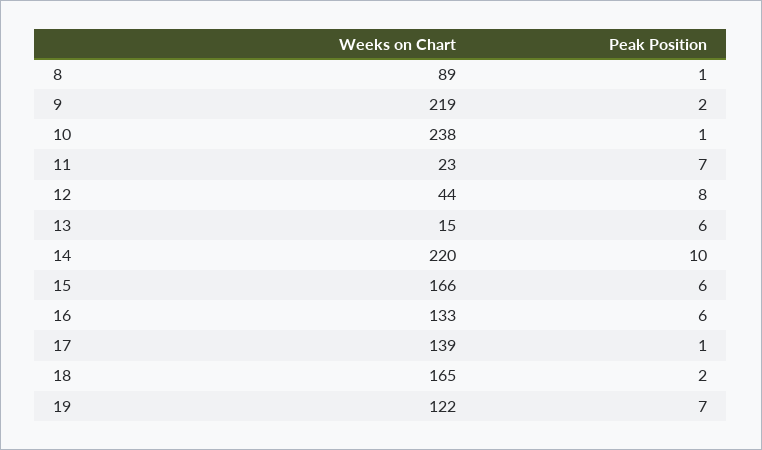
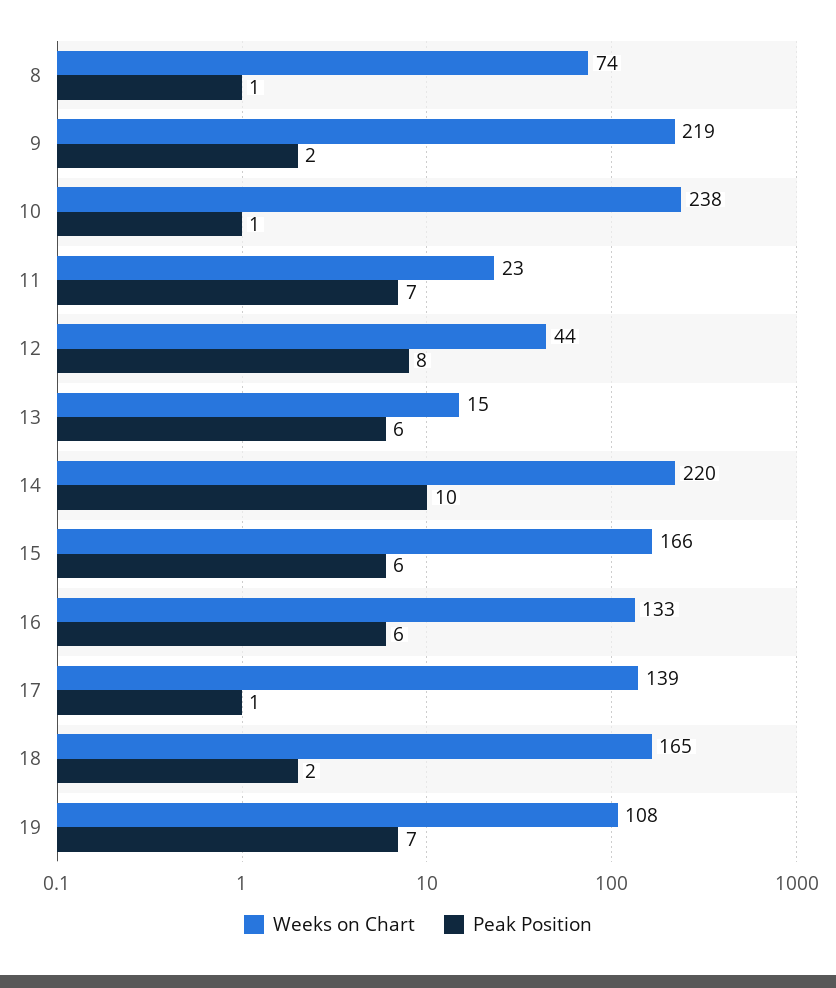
Weeks on Chart, 8: 89 -> 74
Weeks on Chart, 19: 122 -> 108

